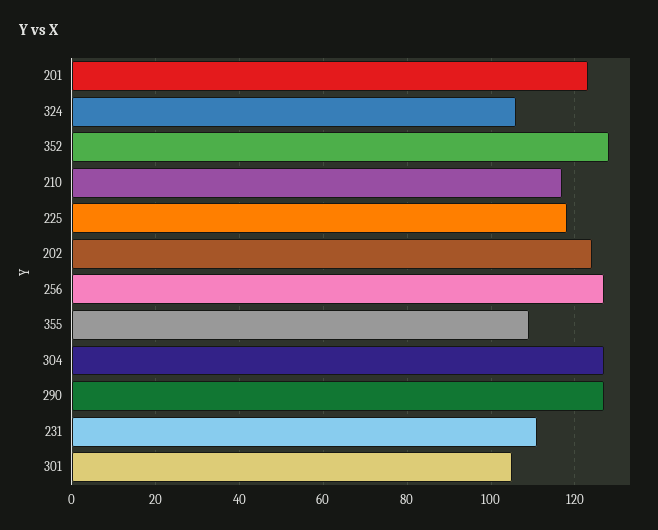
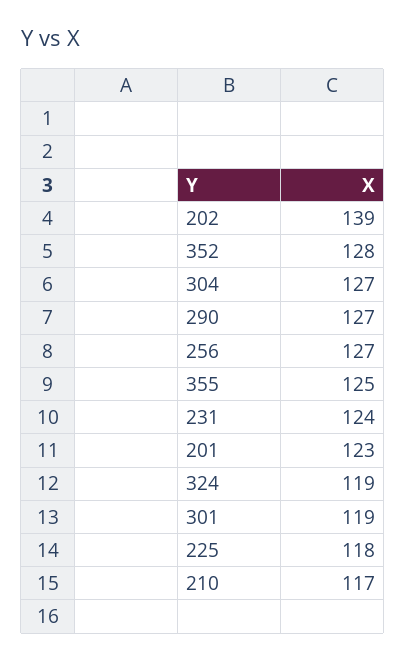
324: 105 -> 119
202: 125 -> 139
355: 110 -> 125
231: 110 -> 124
301: 105 -> 119

